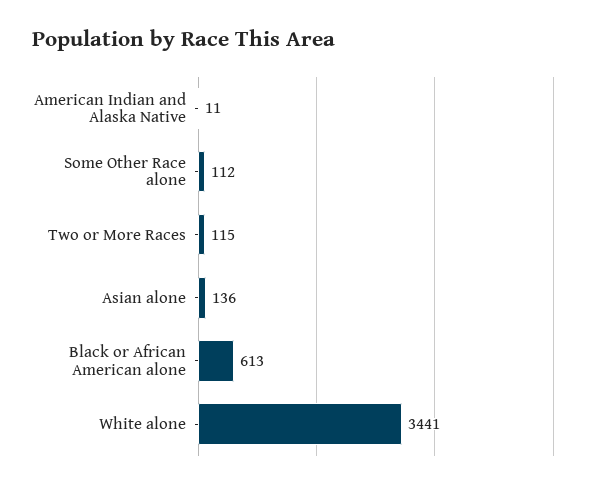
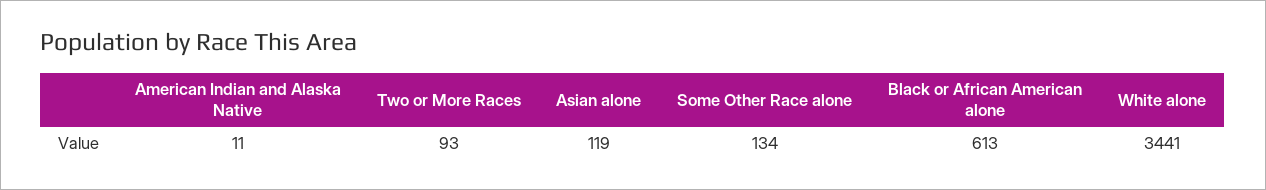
Some Other Race alone: 112 -> 134
Two or More Races: 115 -> 93
Asian alone: 136 -> 119

